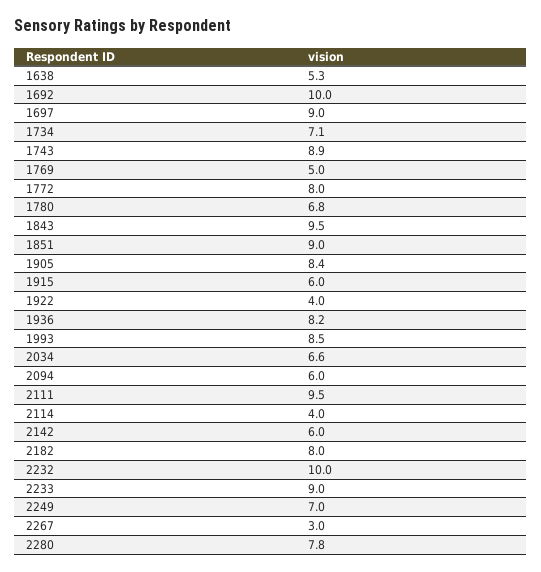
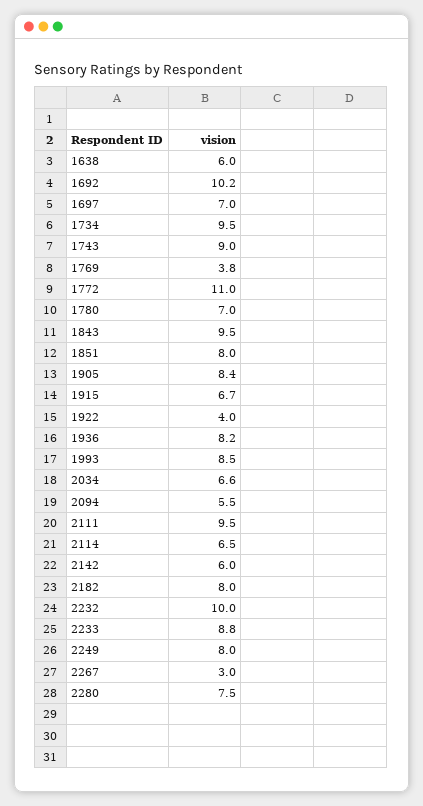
1638: 5.3 -> 6
1692: 10 -> 10.2
1697: 9 -> 7
1734: 7.1 -> 9.5
1743: 8.9 -> 9
1769: 5 -> 3.8
1772: 8 -> 11
1780: 6.8 -> 7
1851: 9 -> 8
1915: 6 -> 6.7
2094: 6 -> 5.5
2114: 4 -> 6.5
2233: 9 -> 8.8
2249: 7 -> 8
2280: 7.8 -> 7.5

